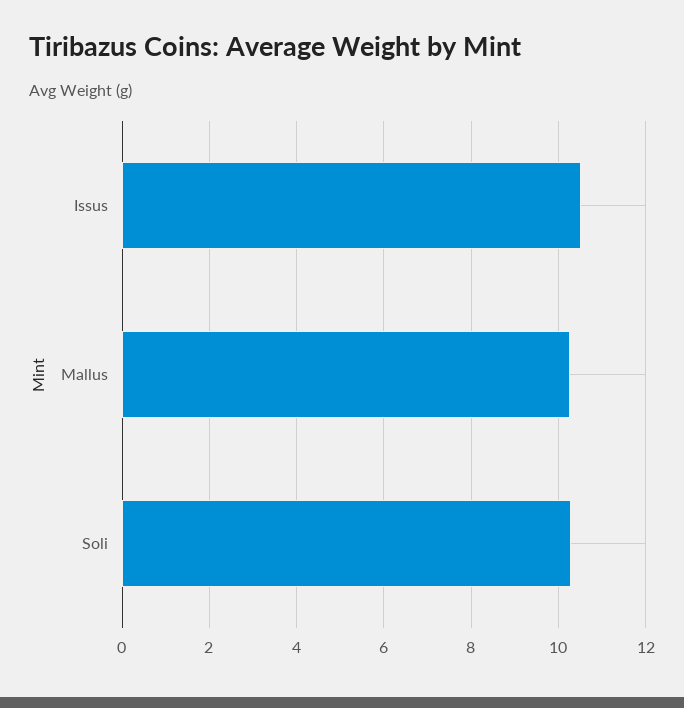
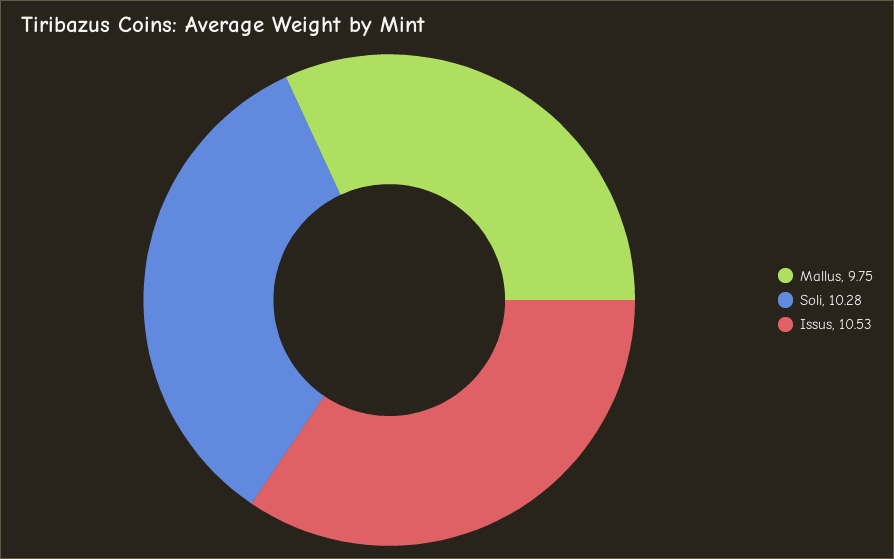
Mallus: 10.2 -> 9.75

